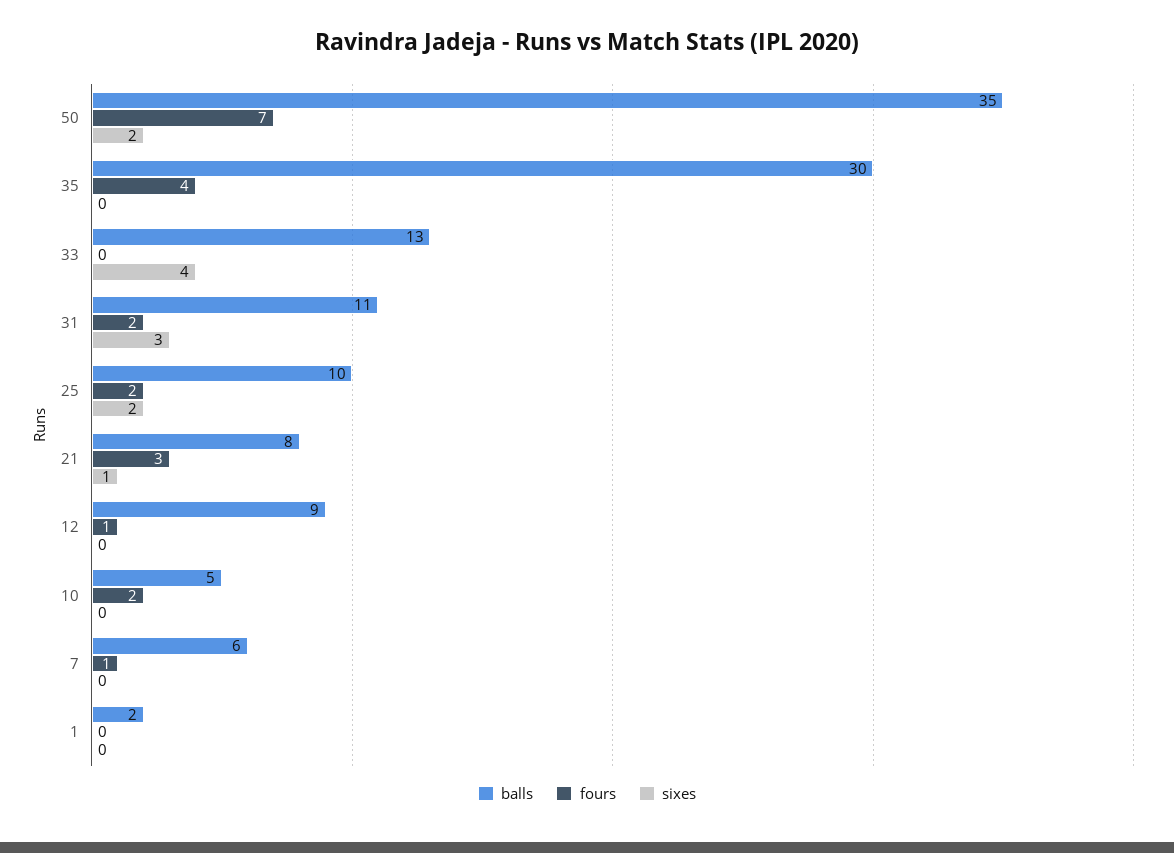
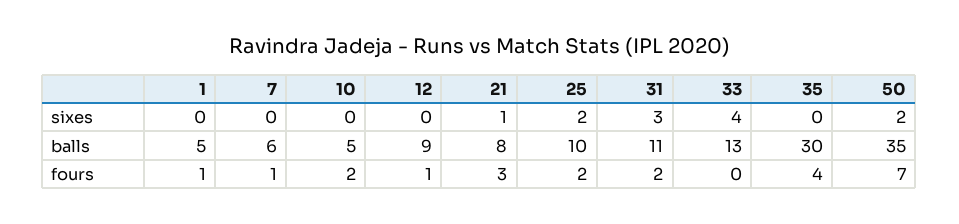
balls, 1: 2 -> 5
fours, 1: 0 -> 1

